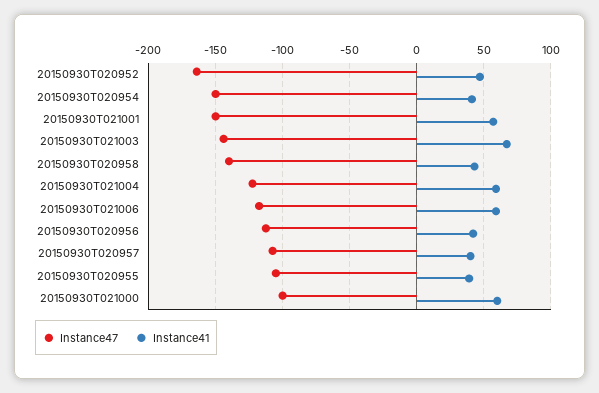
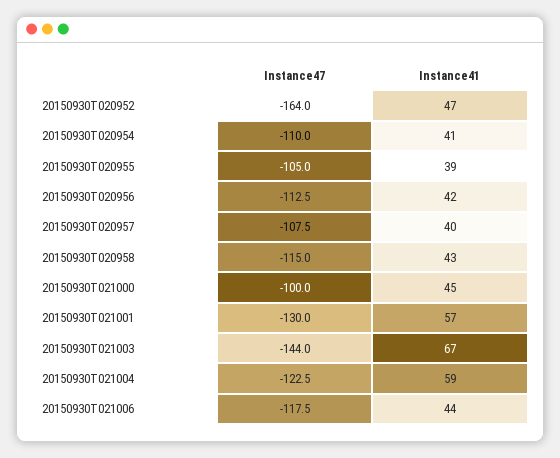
Instance47, 20150930T020954: -150 -> -110
Instance47, 20150930T021001: -150 -> -130
Instance47, 20150930T020958: -140 -> -115
Instance41, 20150930T021006: 60 -> 44
Instance41, 20150930T021000: 60 -> 45

